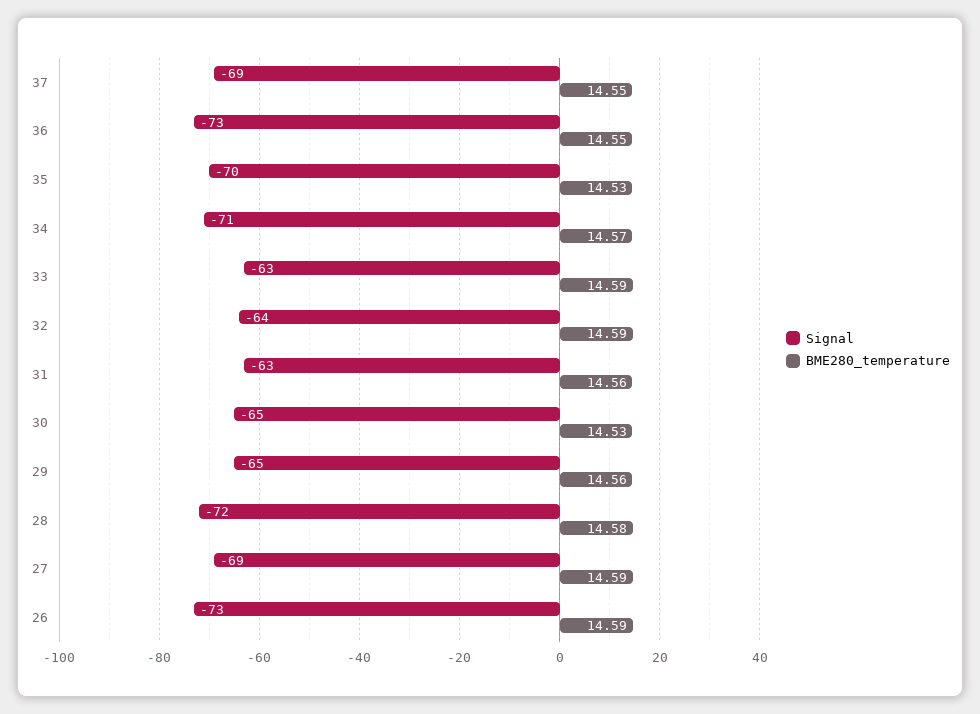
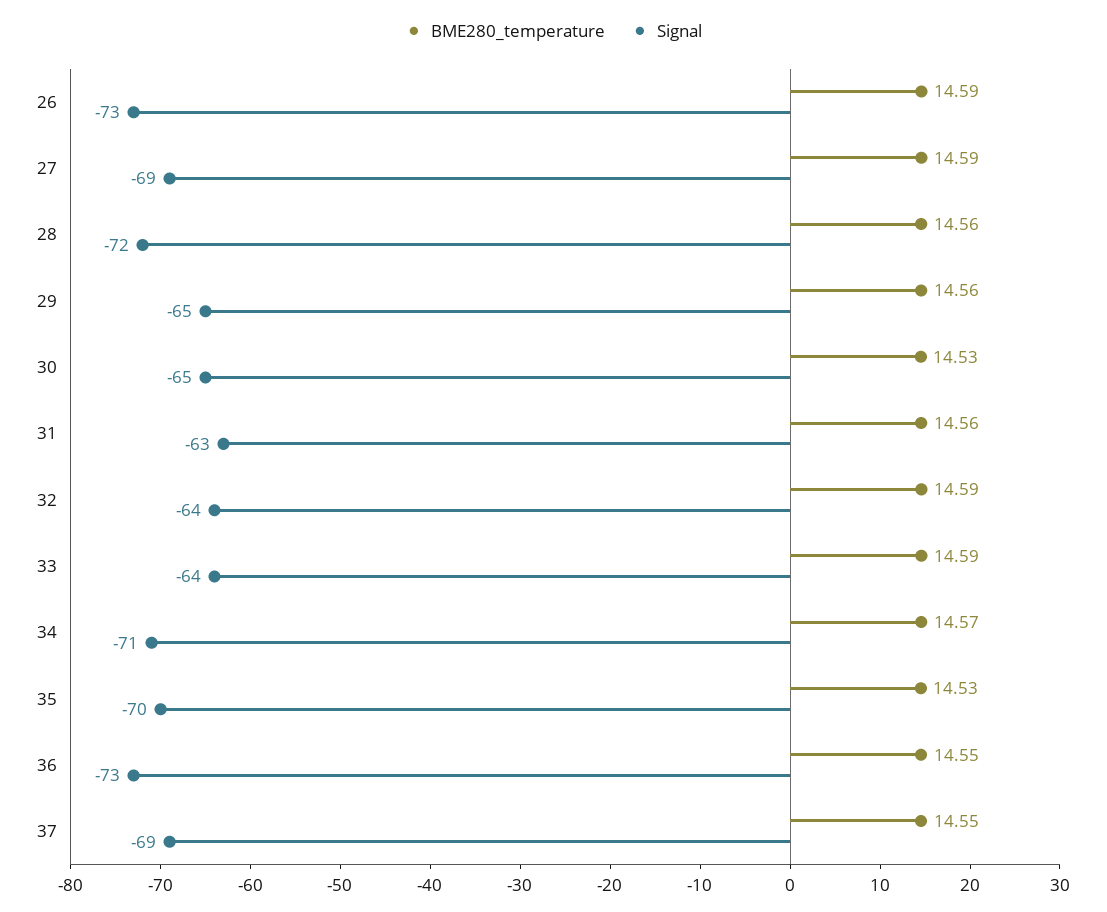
Signal, 33: -63 -> -64
BME280_temperature, 28: 14.58 -> 14.56

